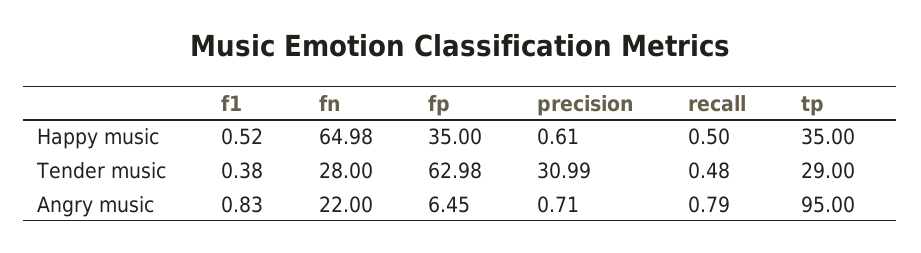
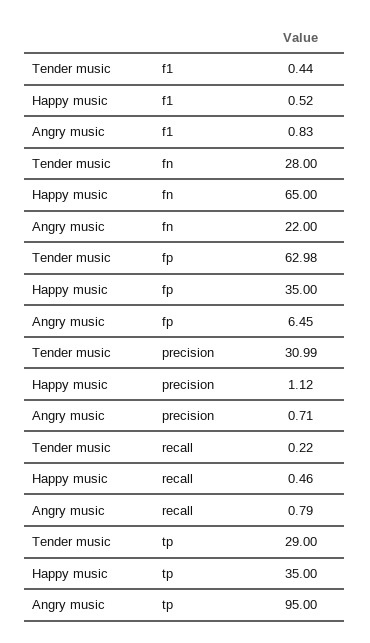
fn, Happy music: 64.98 -> 65
precision, Happy music: 0.61 -> 1.12
recall, Happy music: 0.5 -> 0.46
f1, Tender music: 0.38 -> 0.44
recall, Tender music: 0.48 -> 0.22

